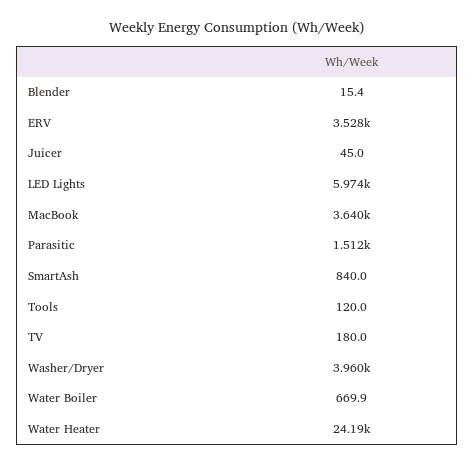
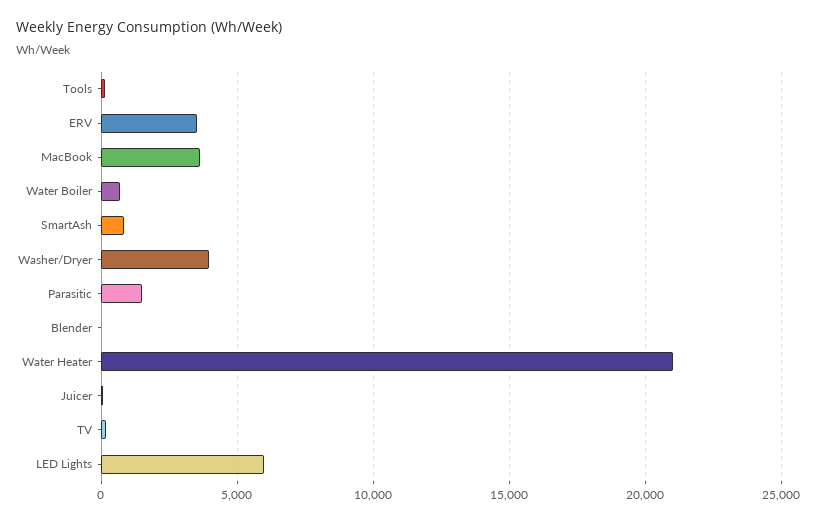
Water Heater: 24190 -> 21000

